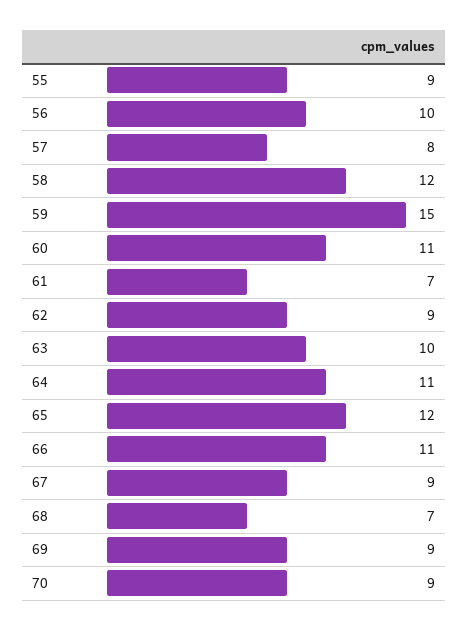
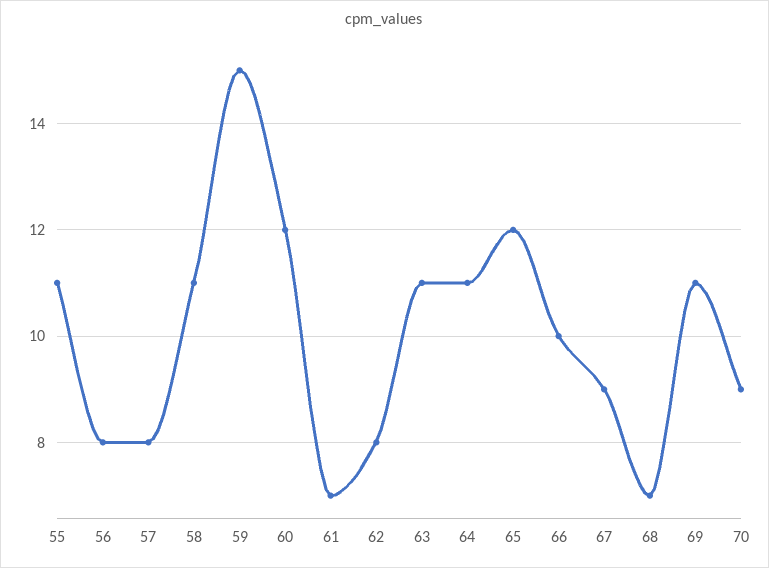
55: 9 -> 11
56: 10 -> 8
58: 12 -> 11
60: 11 -> 12
62: 9 -> 8
63: 10 -> 11
66: 11 -> 10
69: 9 -> 11

